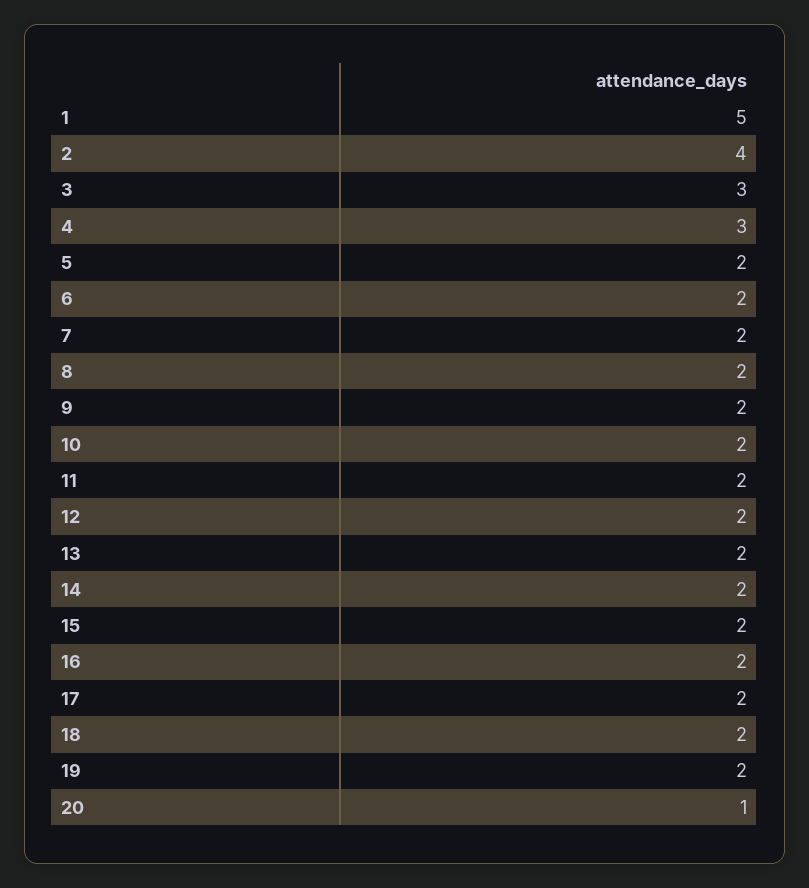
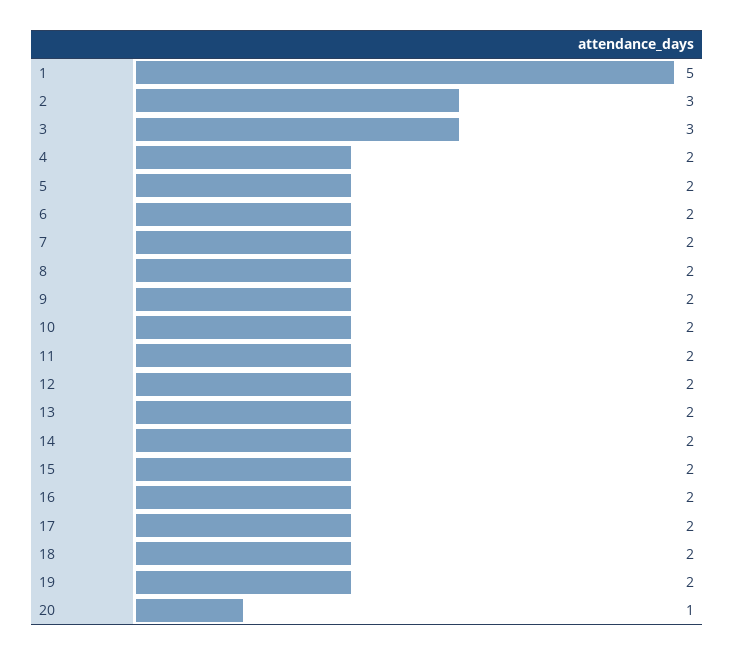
2: 4 -> 3
4: 3 -> 2

